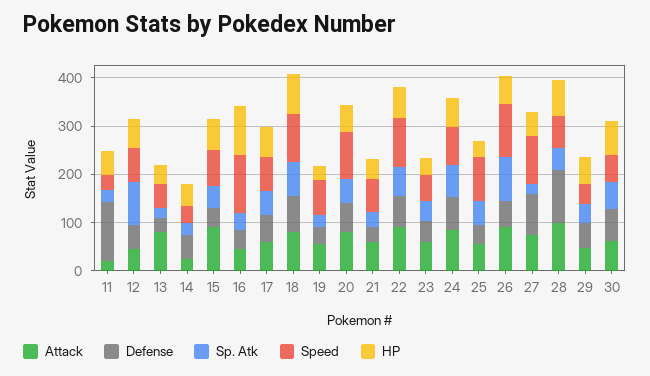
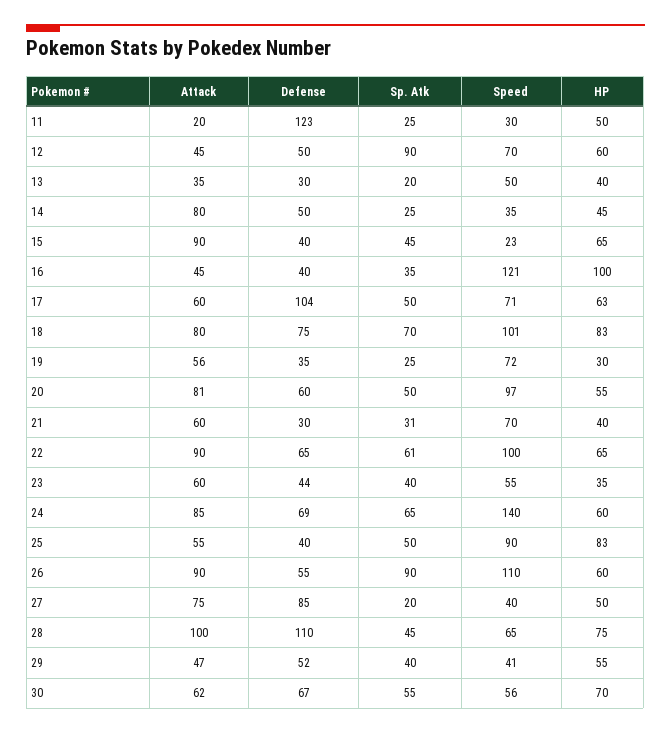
Attack, 13: 80 -> 35
Attack, 14: 20 -> 80
Speed, 15: 80 -> 23
Defense, 17: 60 -> 104
Speed, 24: 80 -> 140
HP, 25: 40 -> 83
Speed, 27: 100 -> 40

